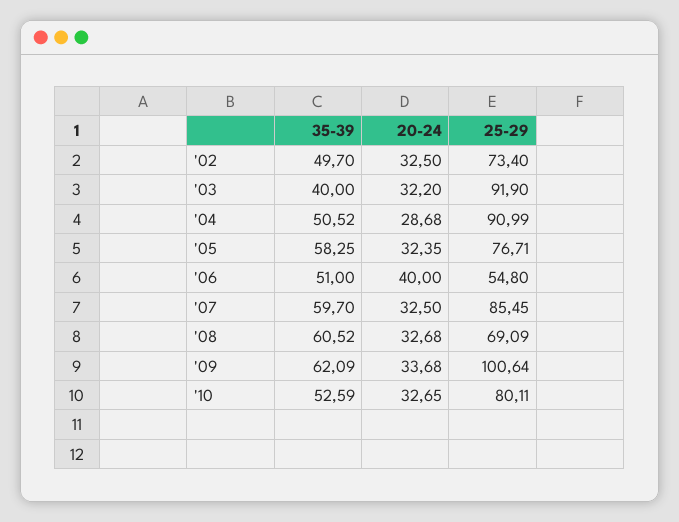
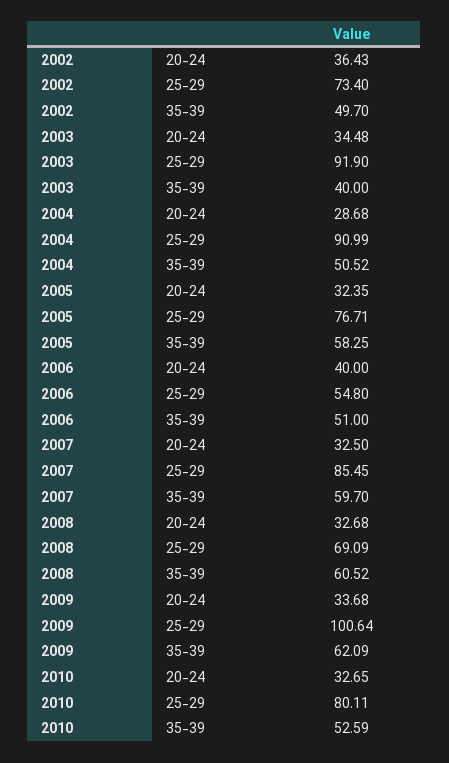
20-24, '02: 32.5 -> 36.43
20-24, '03: 32.2 -> 34.48

